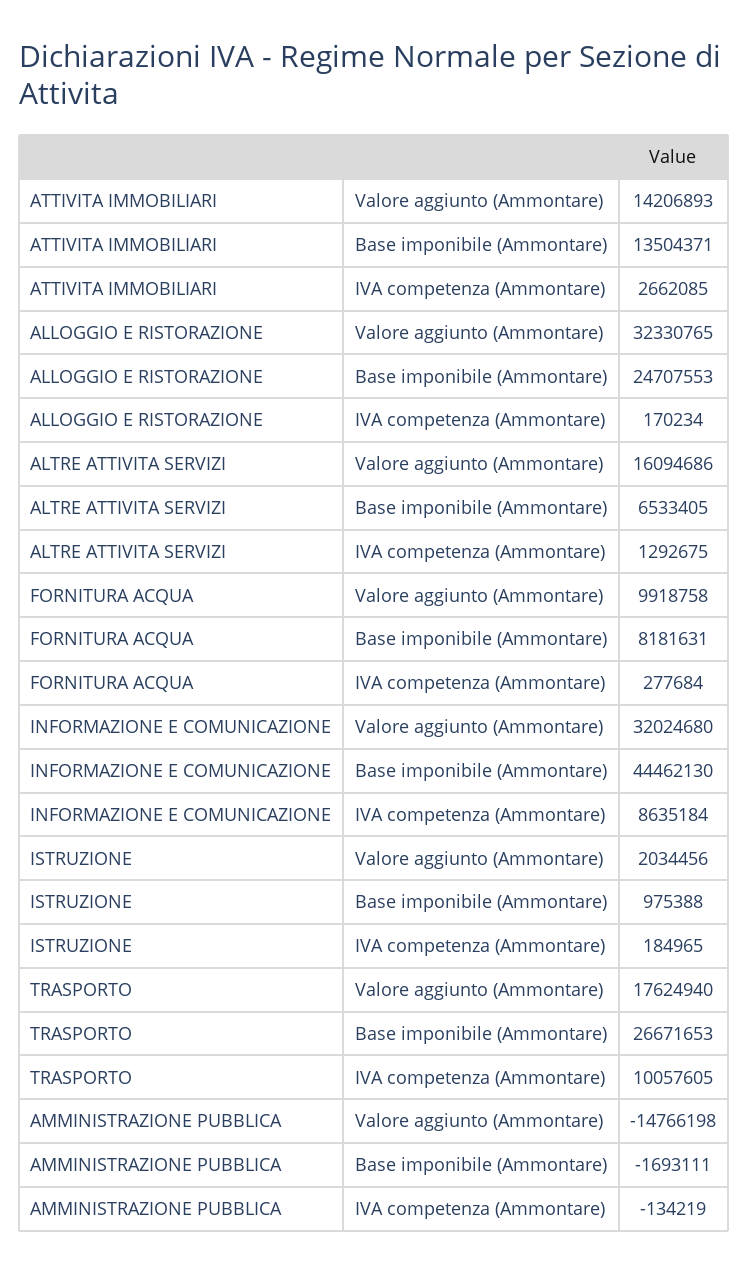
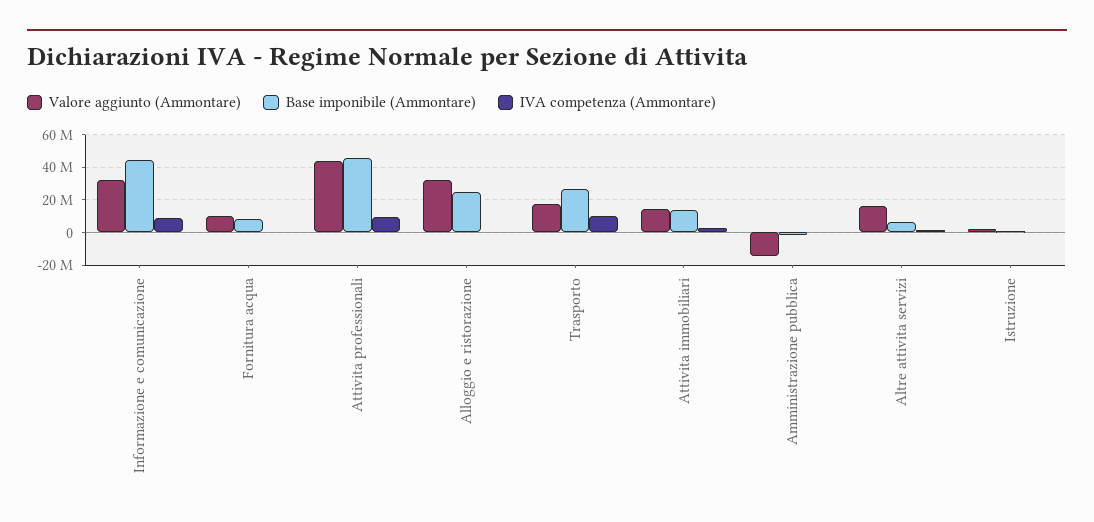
Valore aggiunto (Ammontare), Attivita professionali: none -> 45000000
Base imponibile (Ammontare), Attivita professionali: none -> 45000000
IVA competenza (Ammontare), Attivita professionali: none -> 10000000

